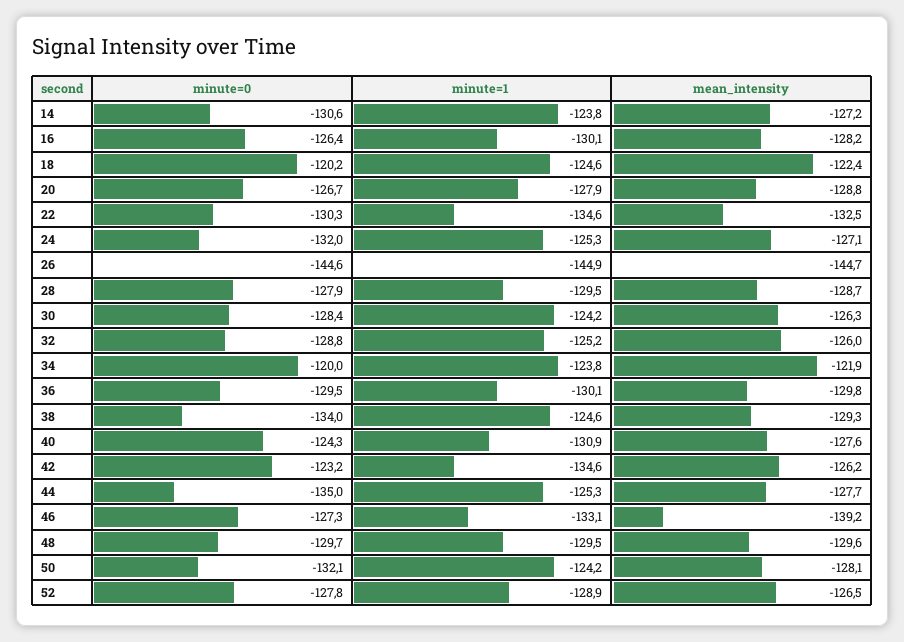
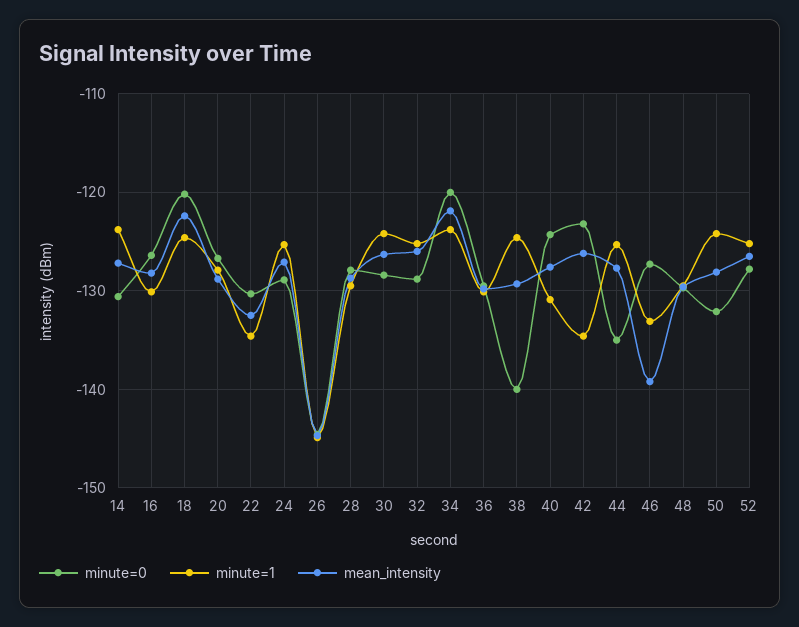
minute=0, 24: -132 -> -129
minute=0, 38: -134 -> -140
minute=1, 52: -128.9 -> -125

